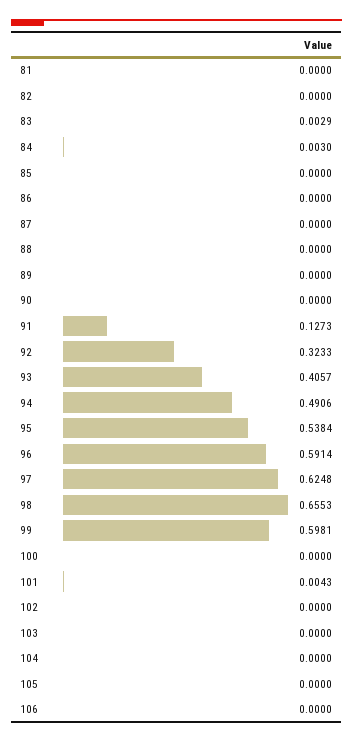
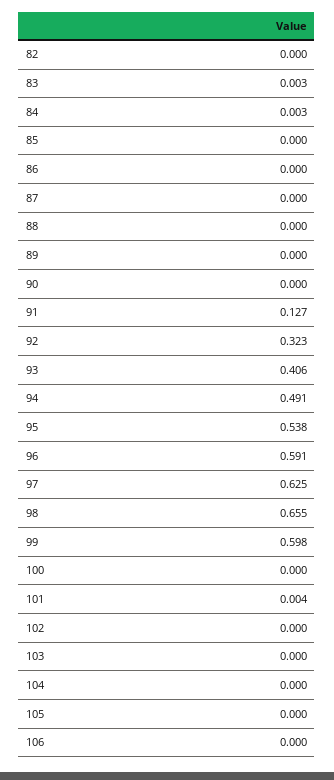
81: 0 -> none

